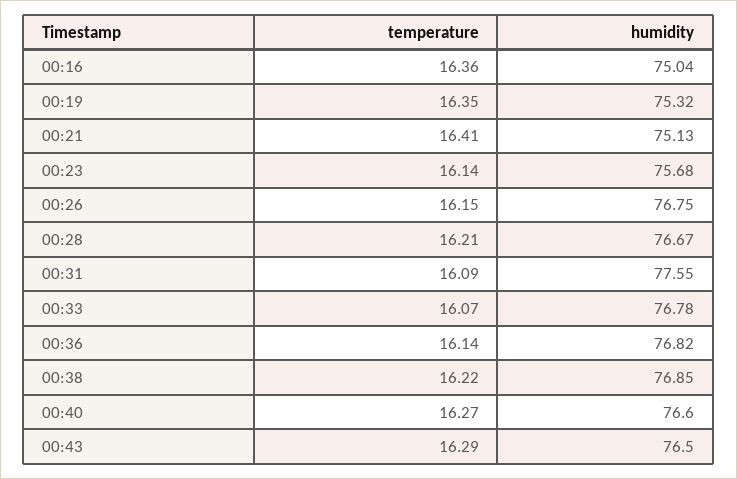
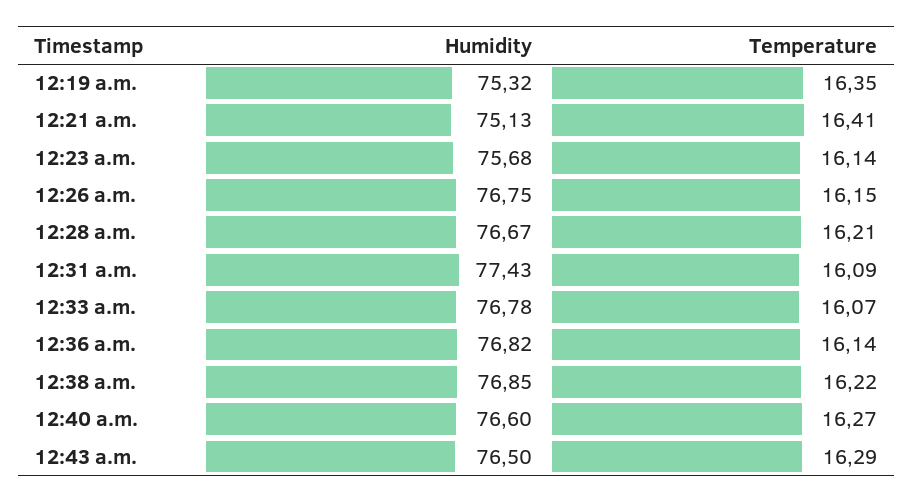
temperature, 00:16: 16.36 -> none
humidity, 00:16: 75.04 -> none
humidity, 00:31: 77.55 -> 77.43

